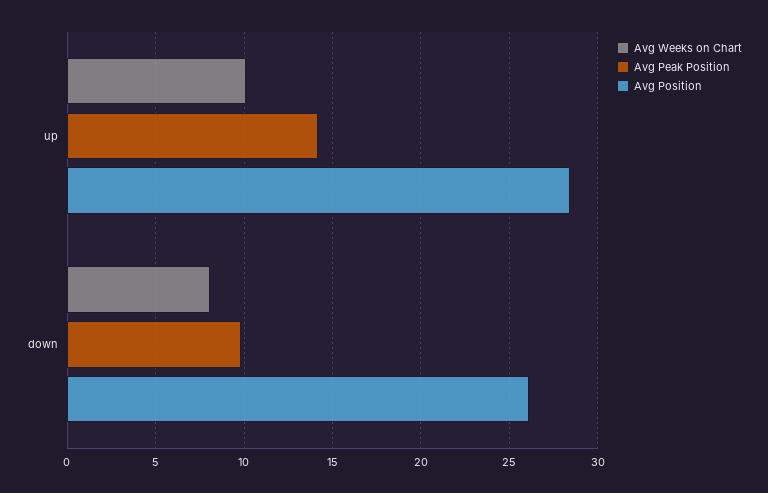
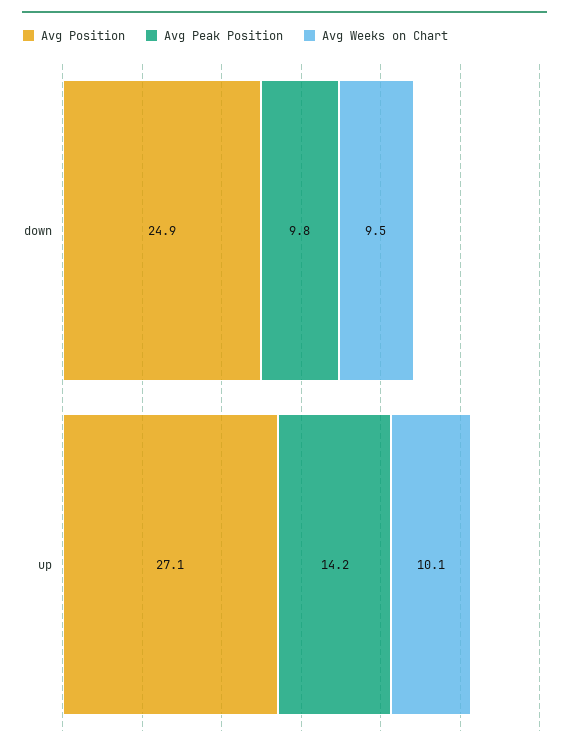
Avg Position, up: 28.5 -> 27.1
Avg Weeks on Chart, down: 8 -> 9.5
Avg Position, down: 26 -> 24.9

